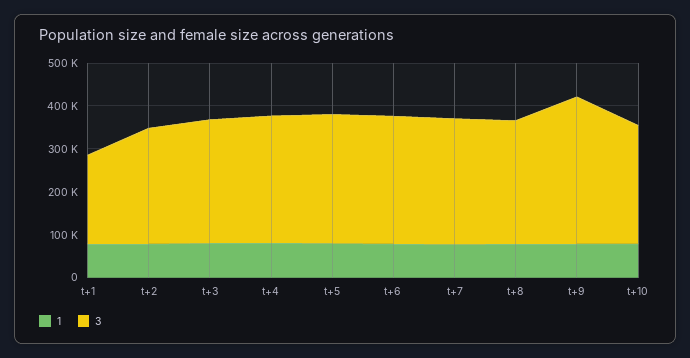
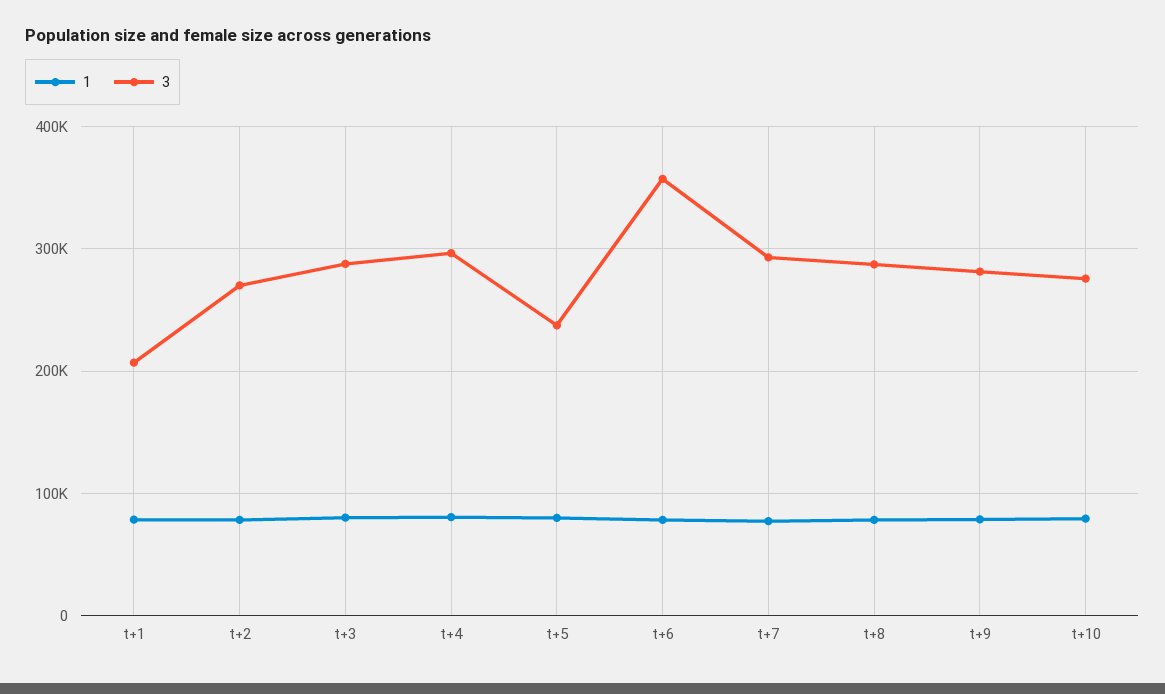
3, t+5: 300000 -> 240000
3, t+6: 300000 -> 360000
3, t+9: 340000 -> 280000

